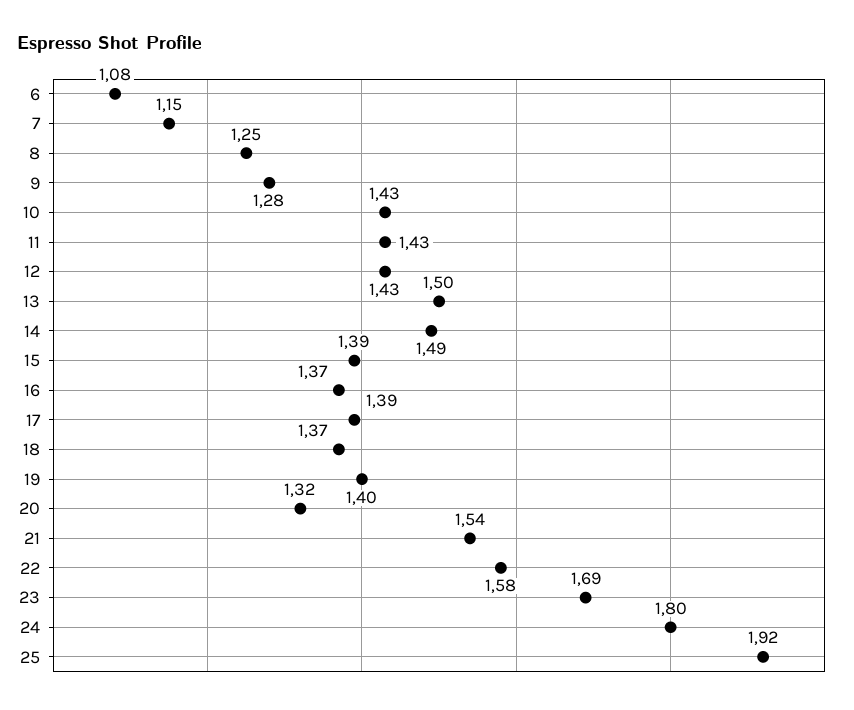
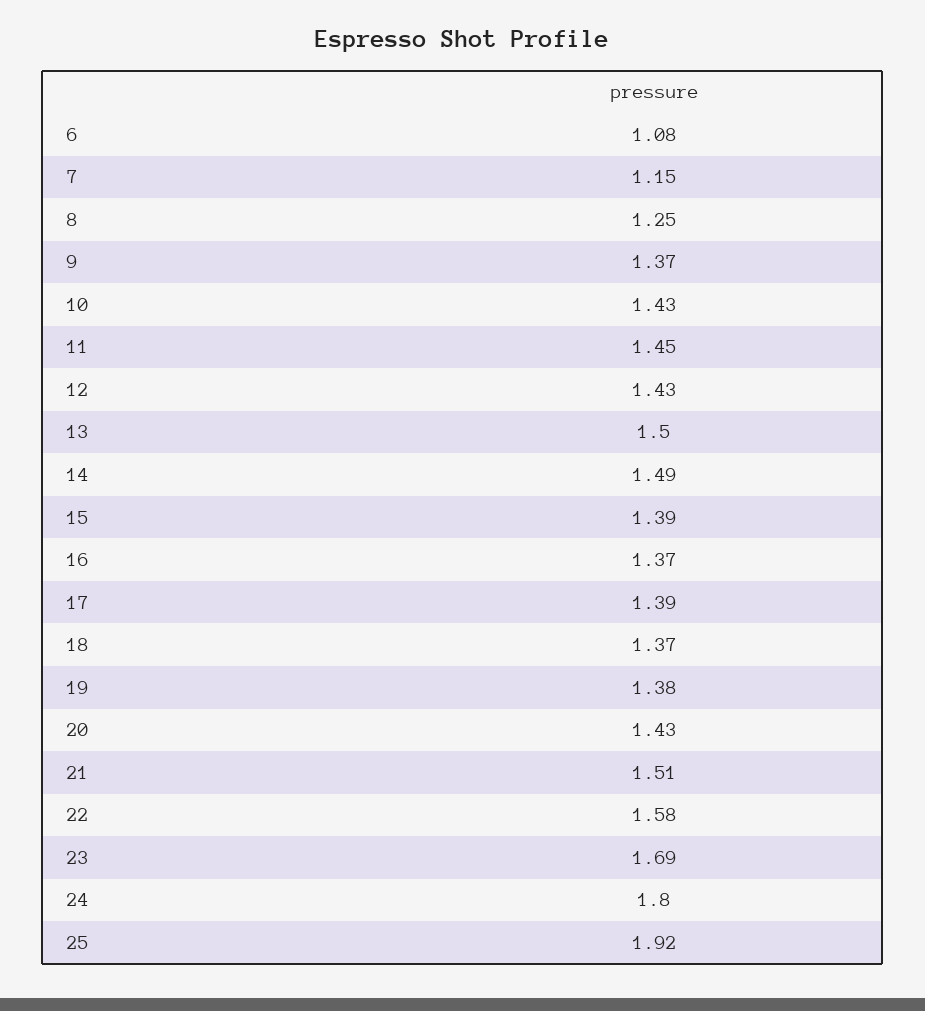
9: 1.28 -> 1.37
11: 1.43 -> 1.45
19: 1.4 -> 1.38
20: 1.32 -> 1.43
21: 1.54 -> 1.51

